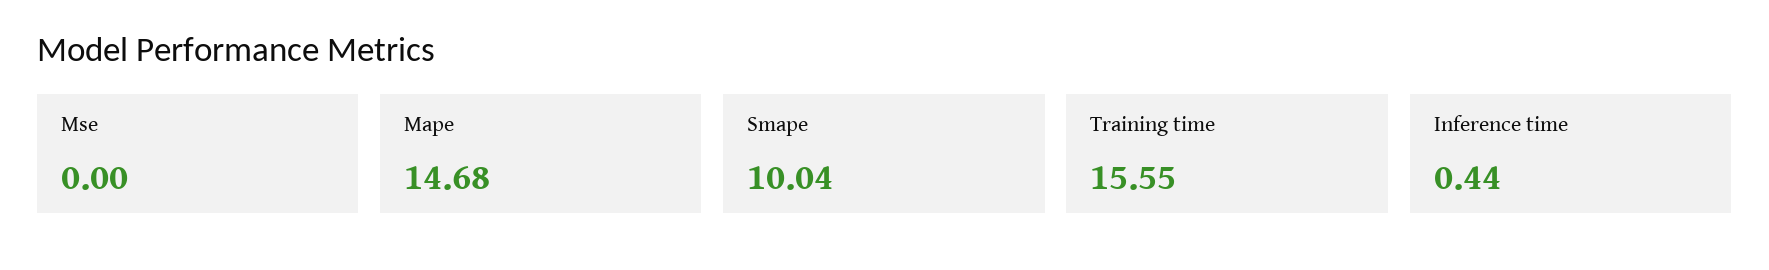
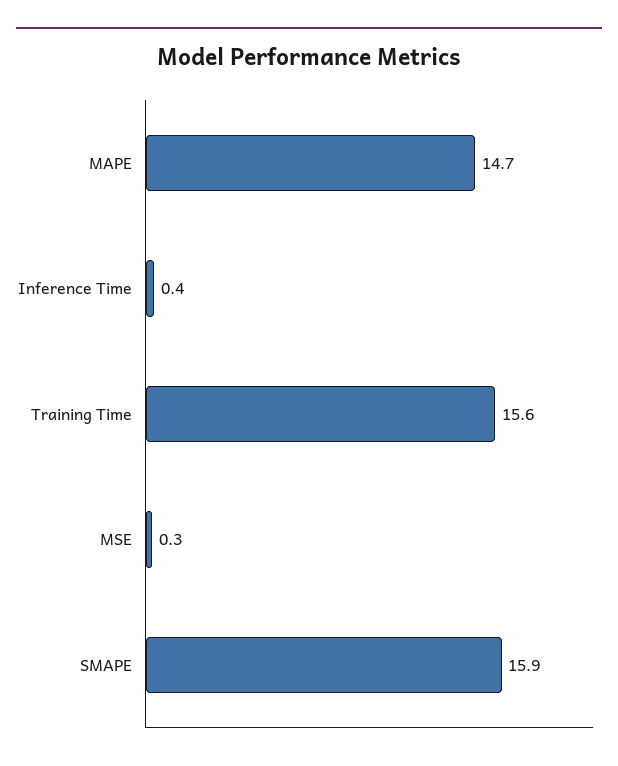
Mse: 0 -> 0.3
Smape: 10.04 -> 15.9

